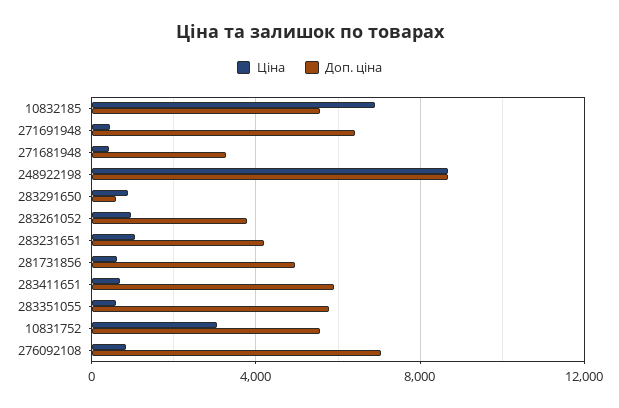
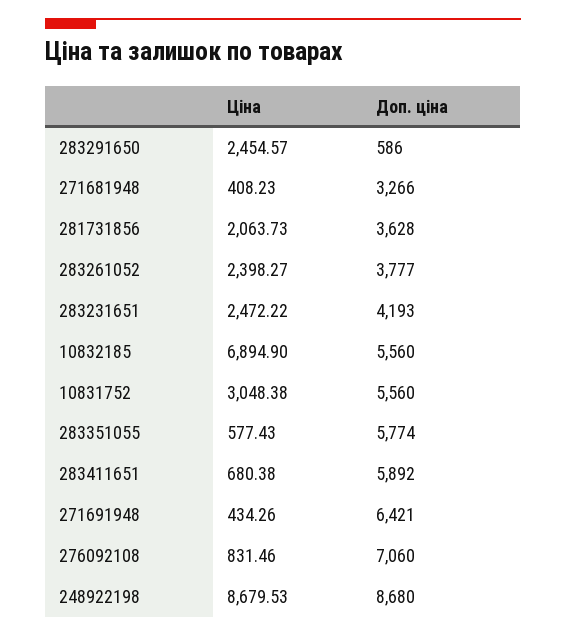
Ціна, 283291650: 1000 -> 2454.57
Ціна, 283261052: 1000 -> 2398.27
Ціна, 283231651: 1000 -> 2472.22
Ціна, 281731856: 500 -> 2063.73
Доп. ціна, 281731856: 5000 -> 3628

